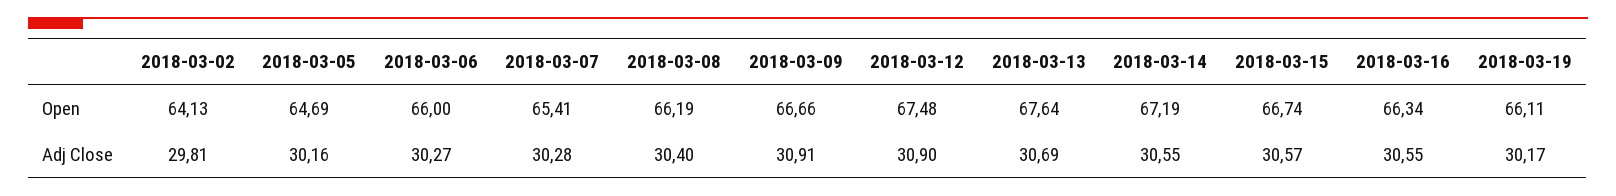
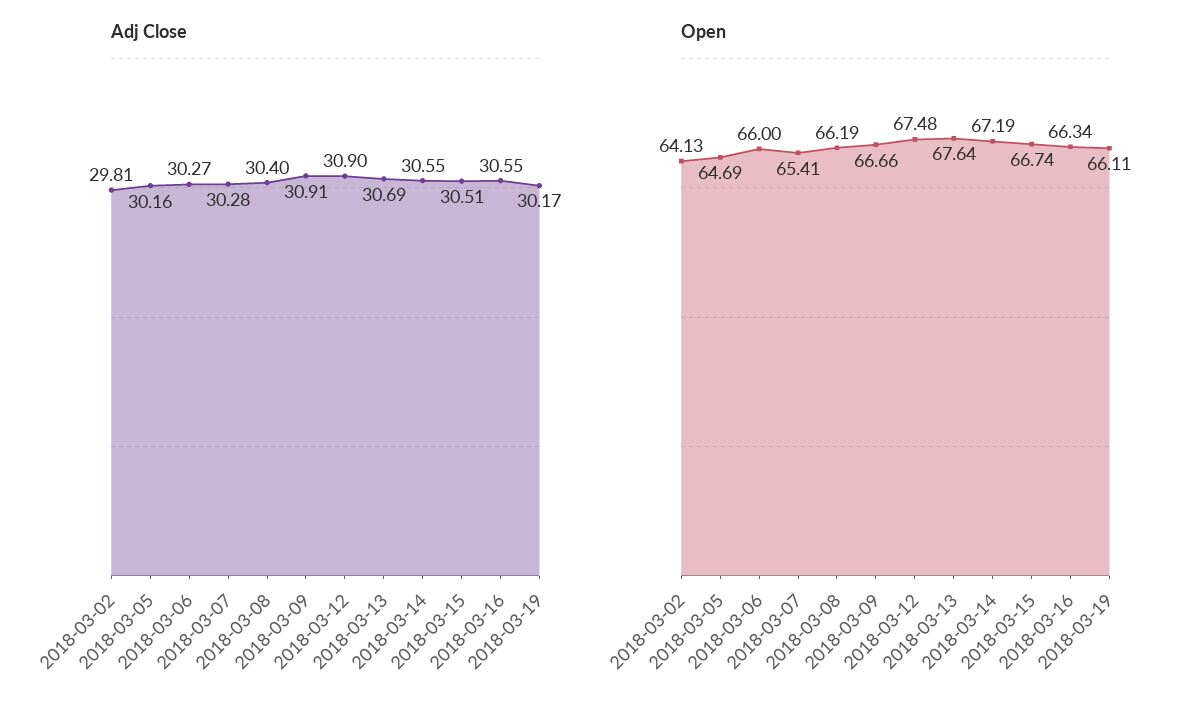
Adj Close, 2018-03-15: 30.57 -> 30.51

